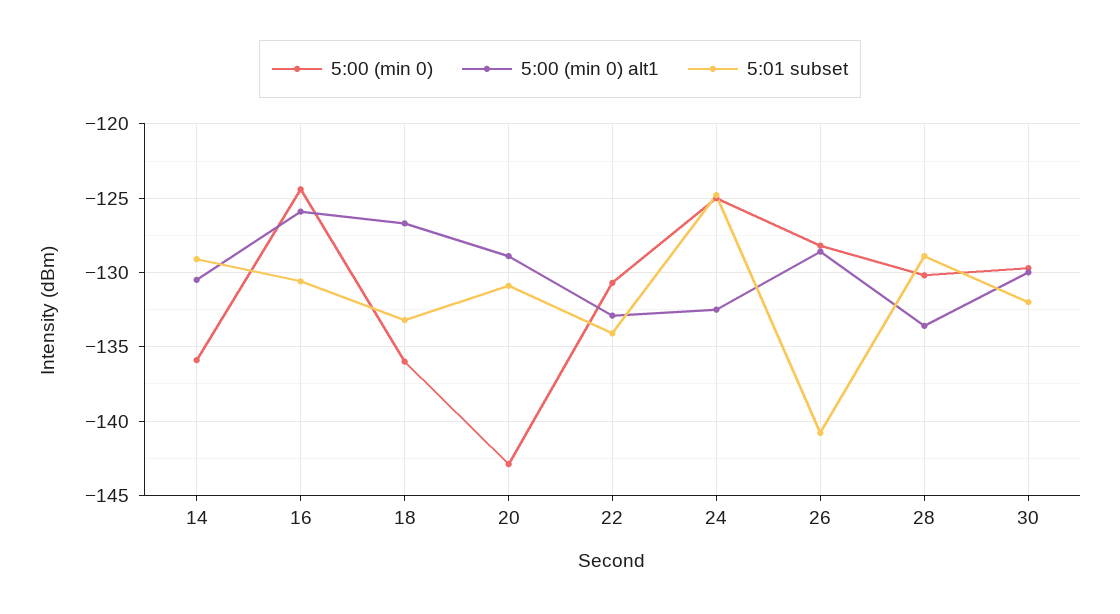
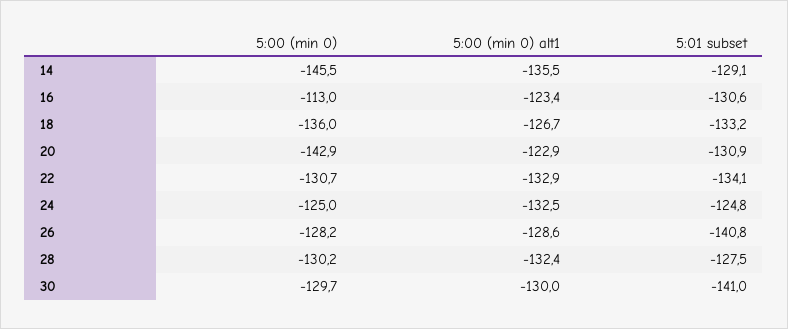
5:00 (min 0), 14: -136 -> -145.5
5:00 (min 0) alt1, 14: -130.5 -> -135.5
5:00 (min 0), 16: -124.5 -> -113
5:00 (min 0) alt1, 16: -126 -> -123.4
5:00 (min 0) alt1, 20: -129 -> -122.9
5:00 (min 0) alt1, 28: -133.5 -> -132.4
5:01 subset, 28: -129 -> -127.5
5:01 subset, 30: -132 -> -141

